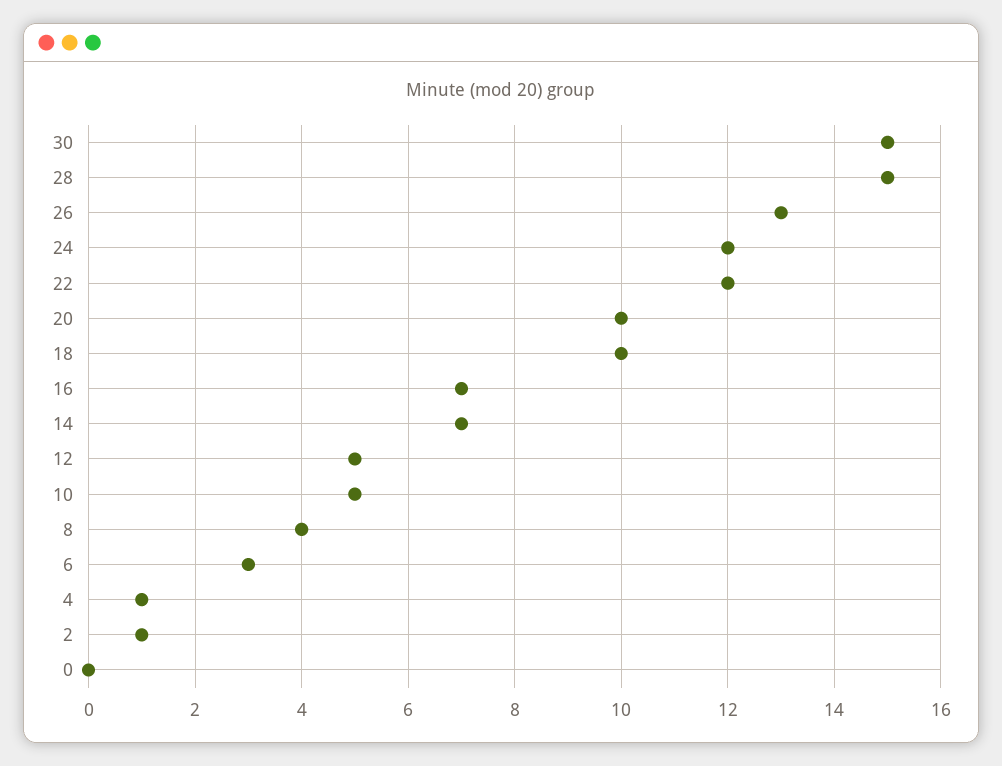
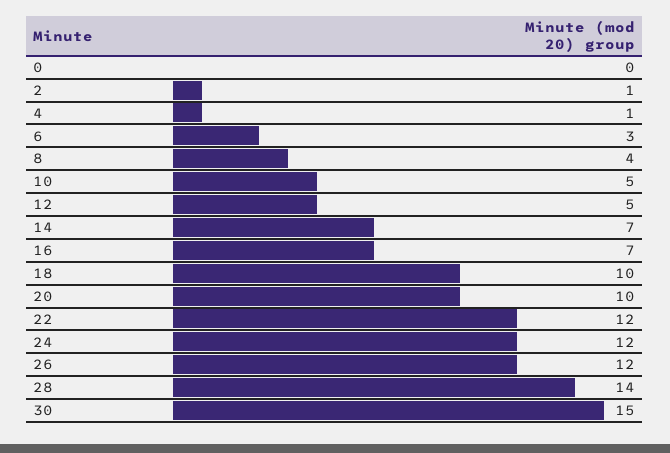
28: 15 -> 14
26: 13 -> 12

